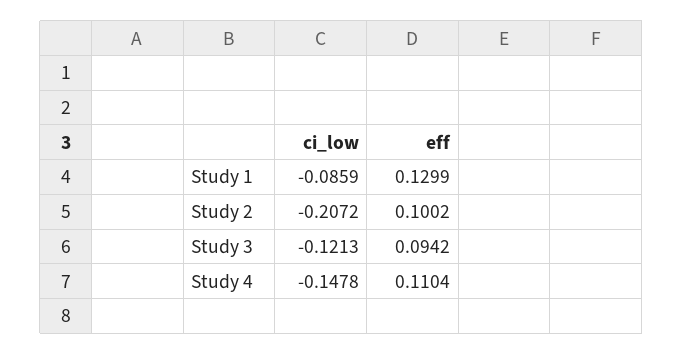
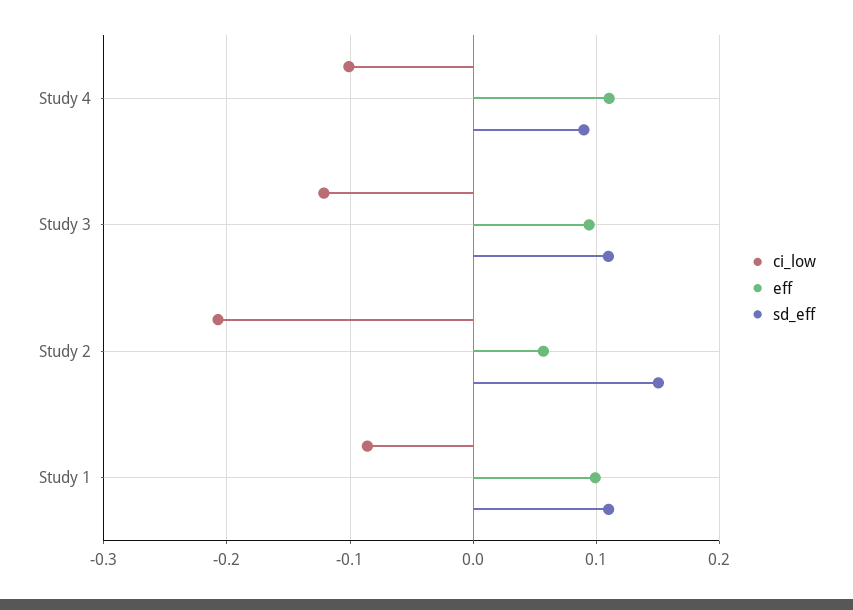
eff, Study 1: 0.1299 -> 0.1
eff, Study 2: 0.1002 -> 0.06
ci_low, Study 4: -0.1478 -> -0.1
sd_eff, Study 4: none -> 0.09
sd_eff, Study 3: none -> 0.11
sd_eff, Study 2: none -> 0.15
sd_eff, Study 1: none -> 0.11

